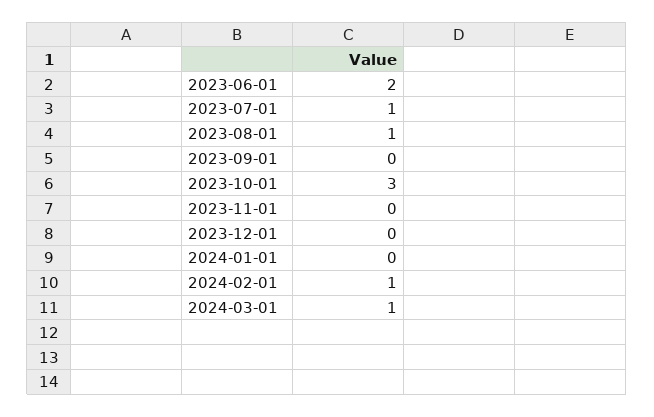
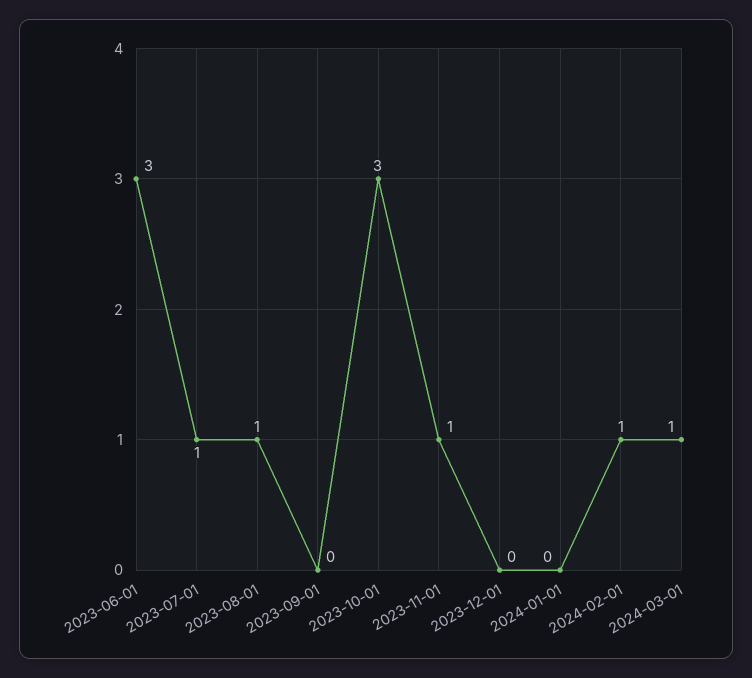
2023-06-01: 2 -> 3
2023-11-01: 0 -> 1

